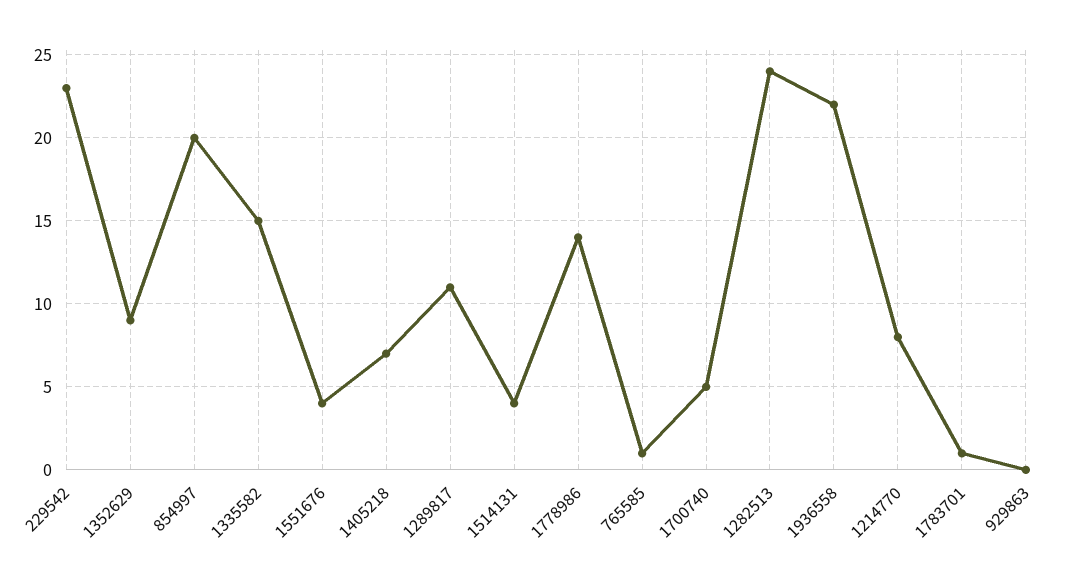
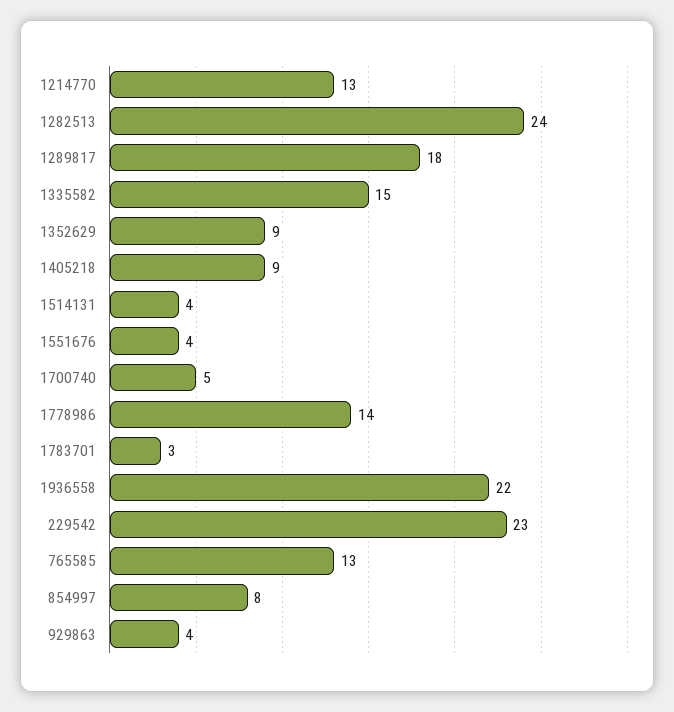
854997: 20 -> 8
1405218: 7 -> 9
1289817: 11 -> 18
765585: 1 -> 13
1214770: 8 -> 13
1783701: 1 -> 3
929863: 0 -> 4

